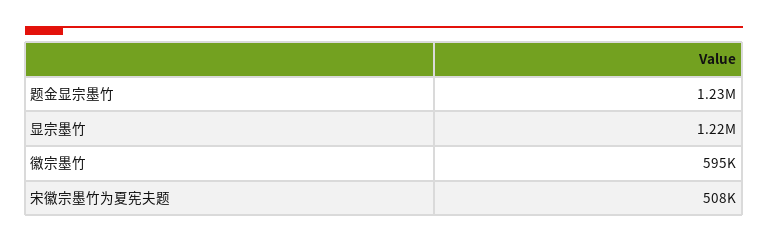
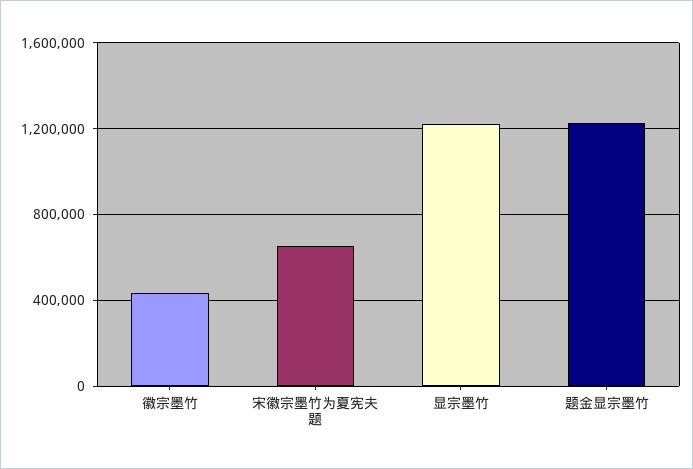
徽宗墨竹: 595000 -> 450000
宋徽宗墨竹为夏宪夫题: 508000 -> 650000

